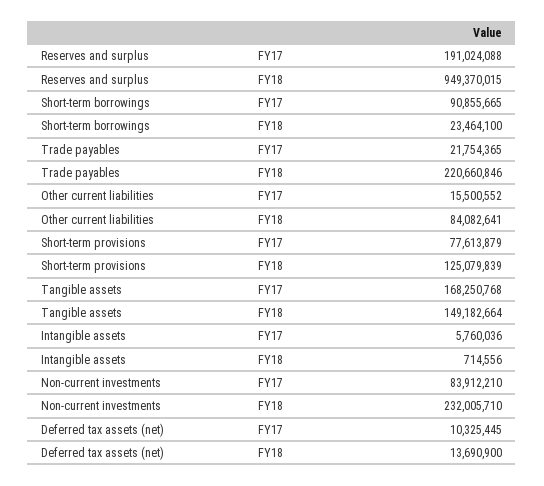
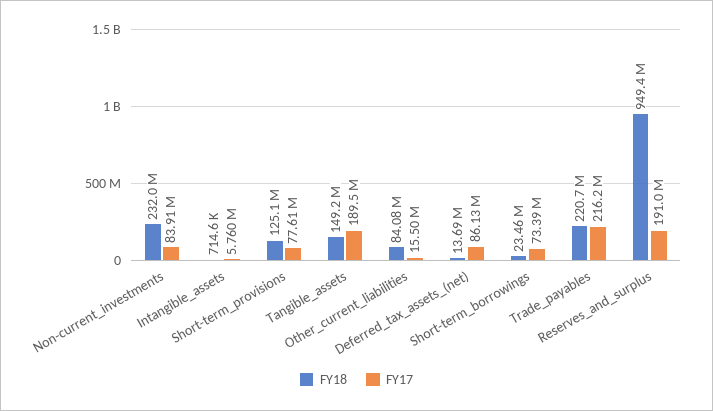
FY17, Short-term borrowings: 90855665 -> 73390000
FY17, Trade payables: 21754365 -> 216200000
FY17, Tangible assets: 168250768 -> 189500000
FY17, Deferred tax assets (net): 10325445 -> 86130000

